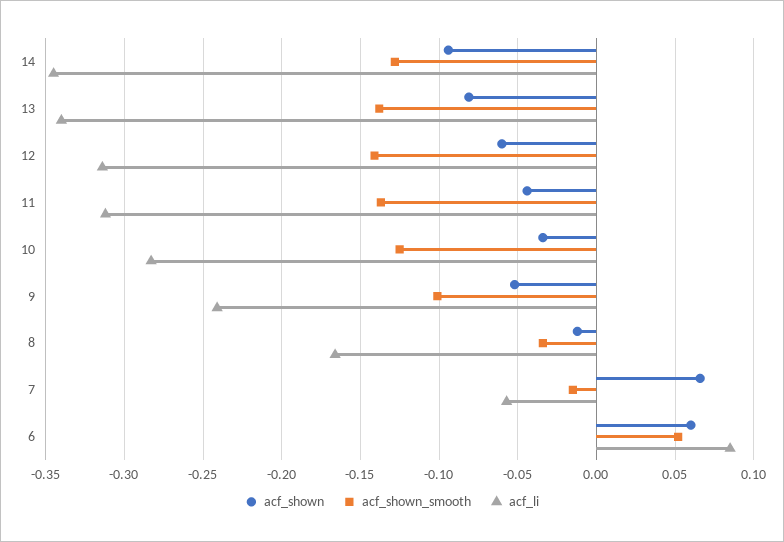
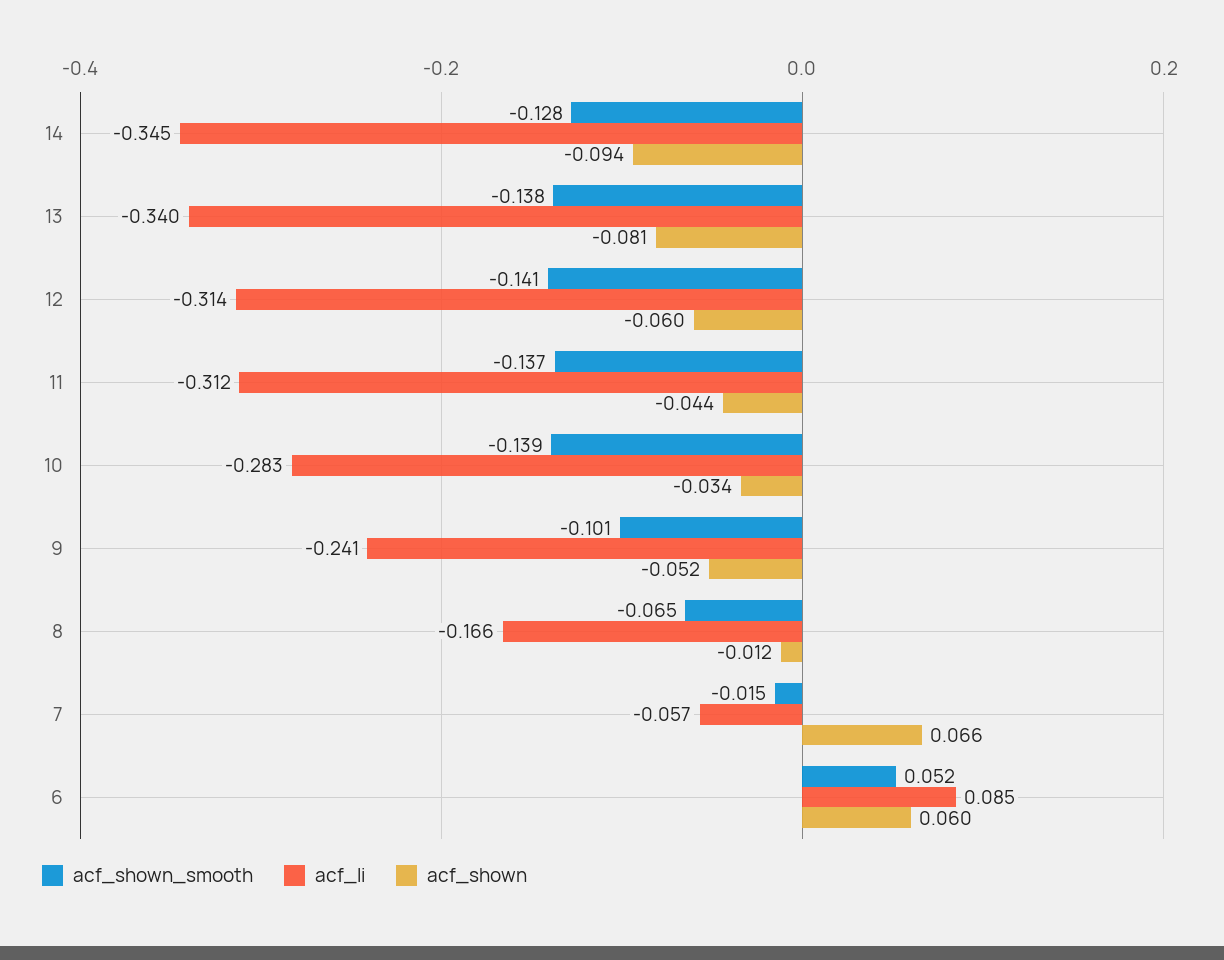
acf_shown_smooth, 10: -0.125 -> -0.139
acf_shown_smooth, 8: -0.035 -> -0.065

